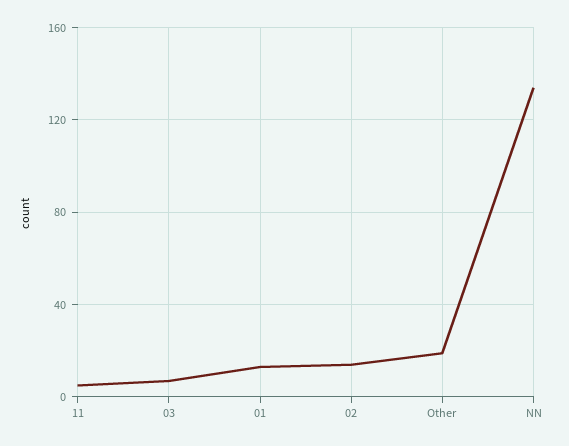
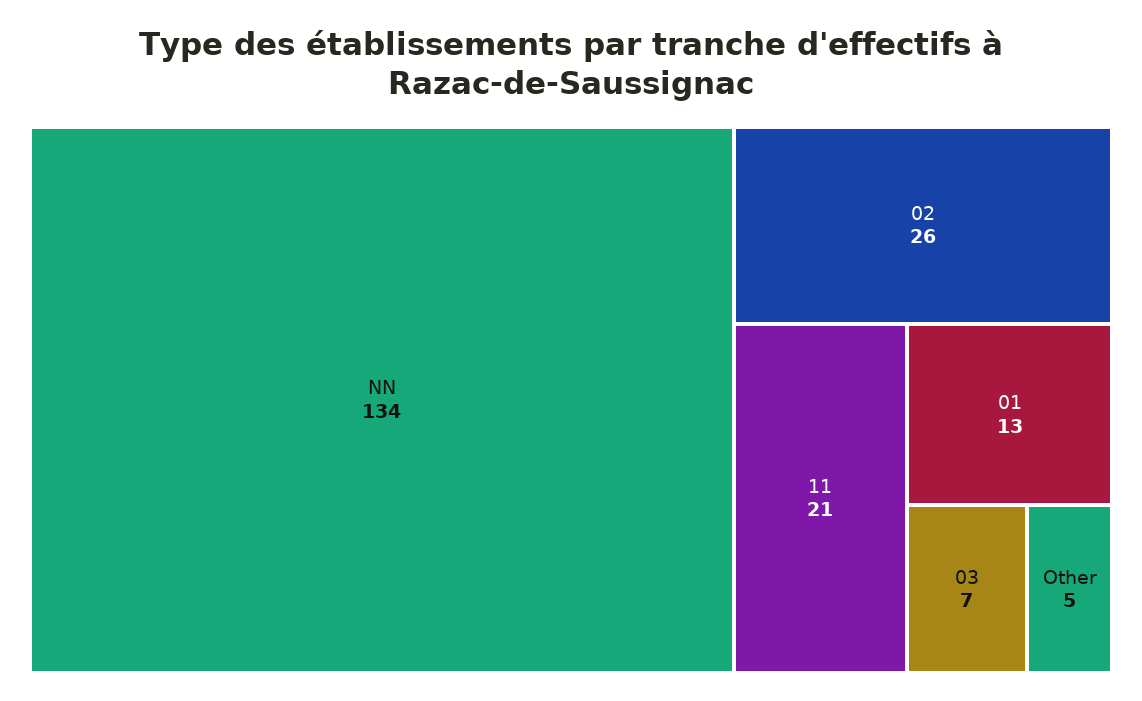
11: 5 -> 21
02: 15 -> 26
Other: 20 -> 5

